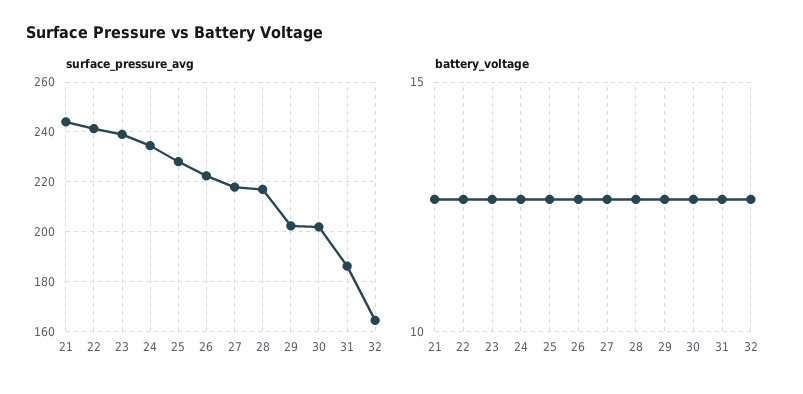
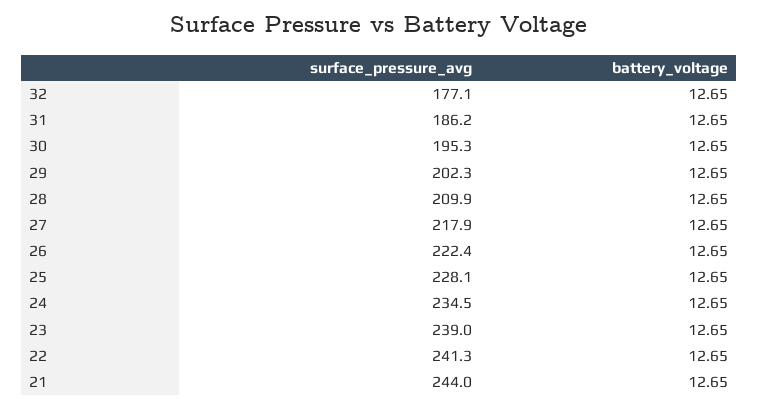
surface_pressure_avg, 28: 217.5 -> 209.9
surface_pressure_avg, 30: 202.5 -> 195.3
surface_pressure_avg, 32: 165 -> 177.1

